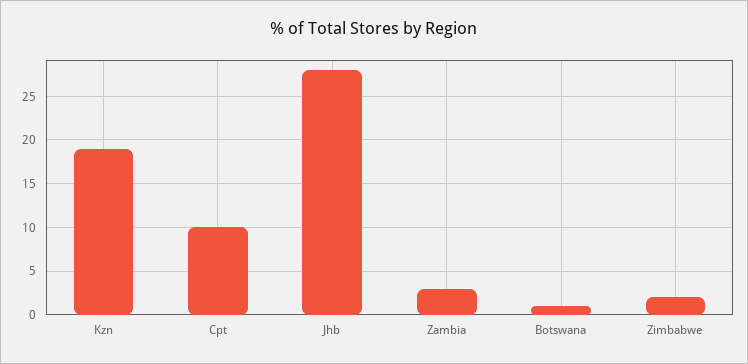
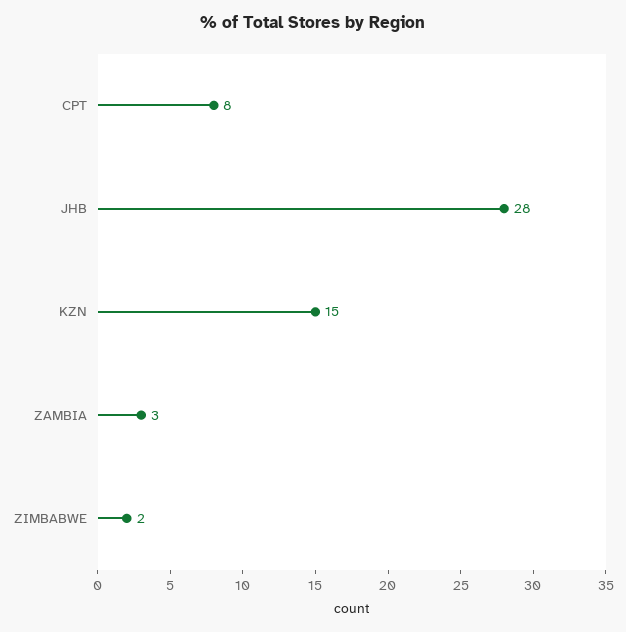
Kzn: 19 -> 15
Cpt: 10 -> 8
Botswana: 1 -> none

